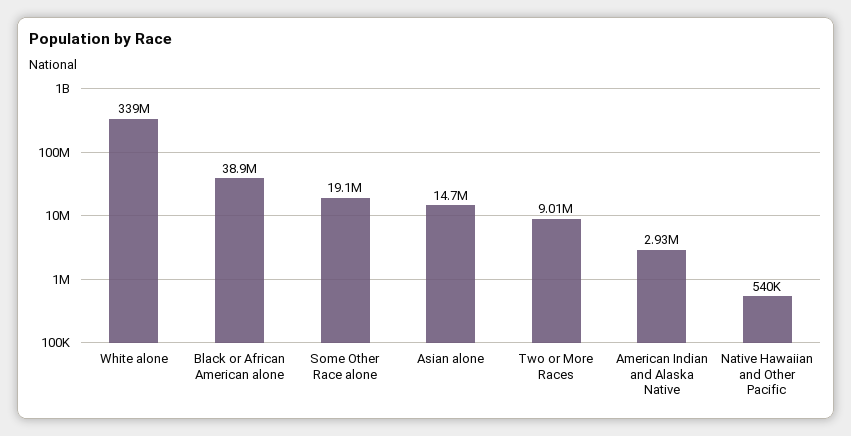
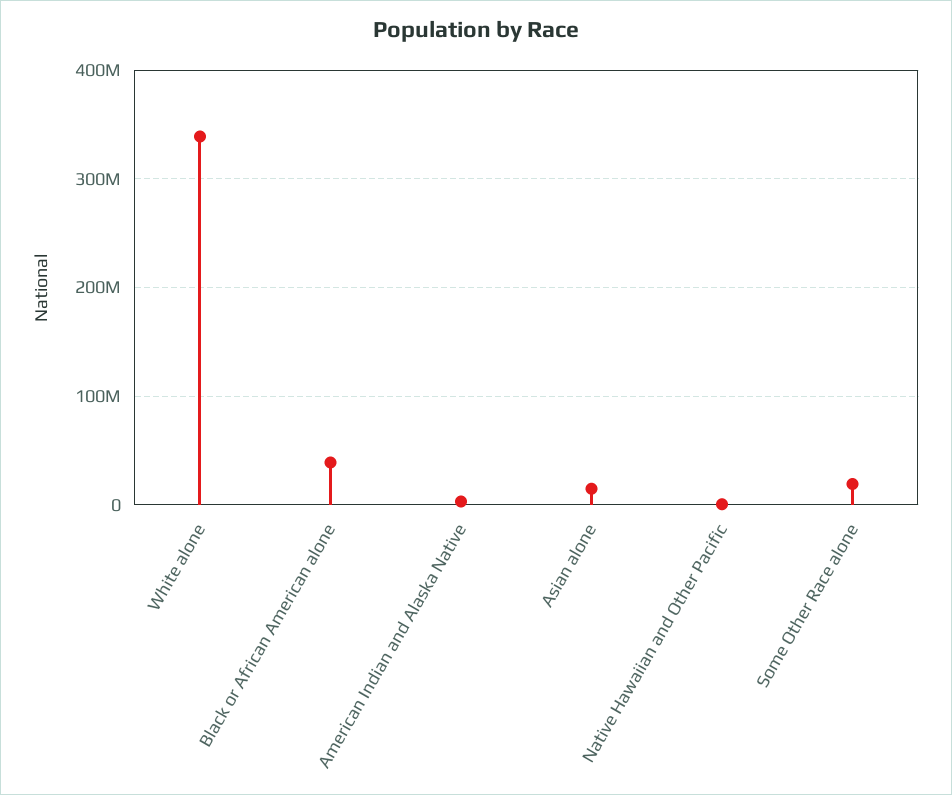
Two or More Races: 9010000 -> none

